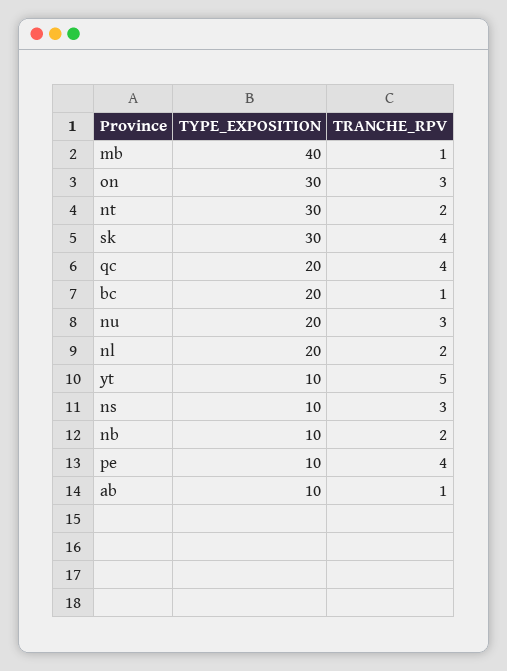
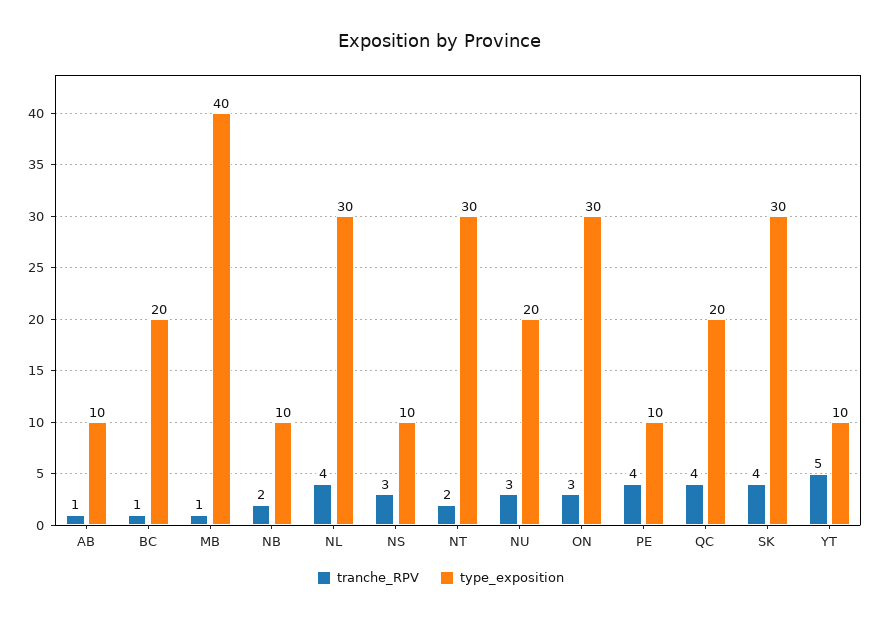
TYPE_EXPOSITION, nl: 20 -> 30
TRANCHE_RPV, nl: 2 -> 4

